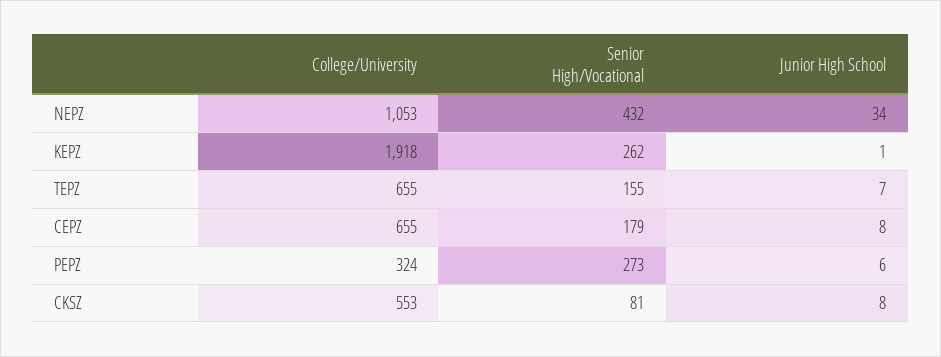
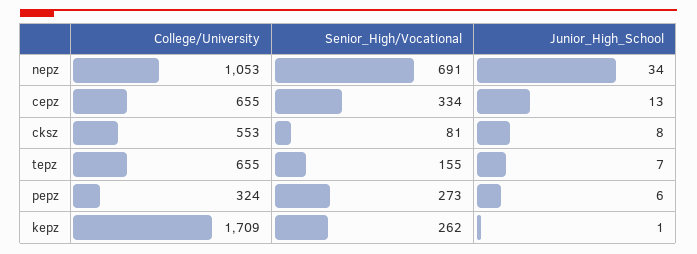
Senior High/Vocational, NEPZ: 432 -> 691
College/University, KEPZ: 1918 -> 1709
Senior High/Vocational, CEPZ: 179 -> 334
Junior High School, CEPZ: 8 -> 13

